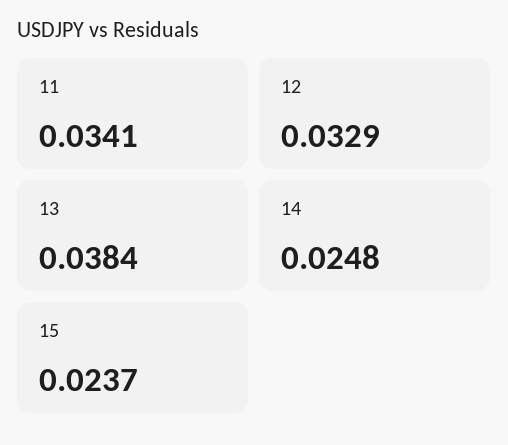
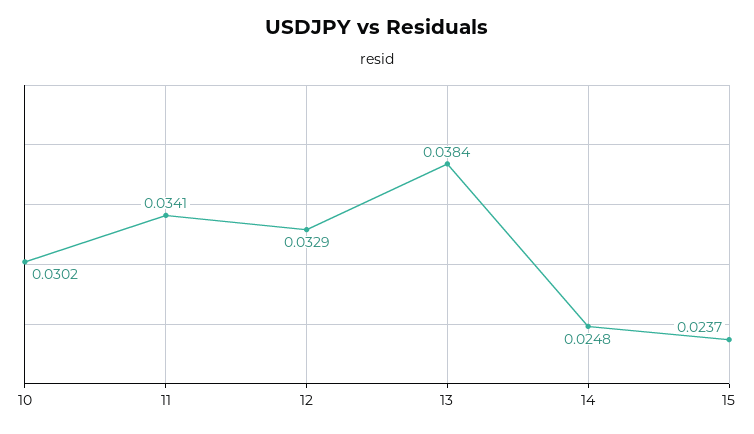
10: none -> 0.0302

